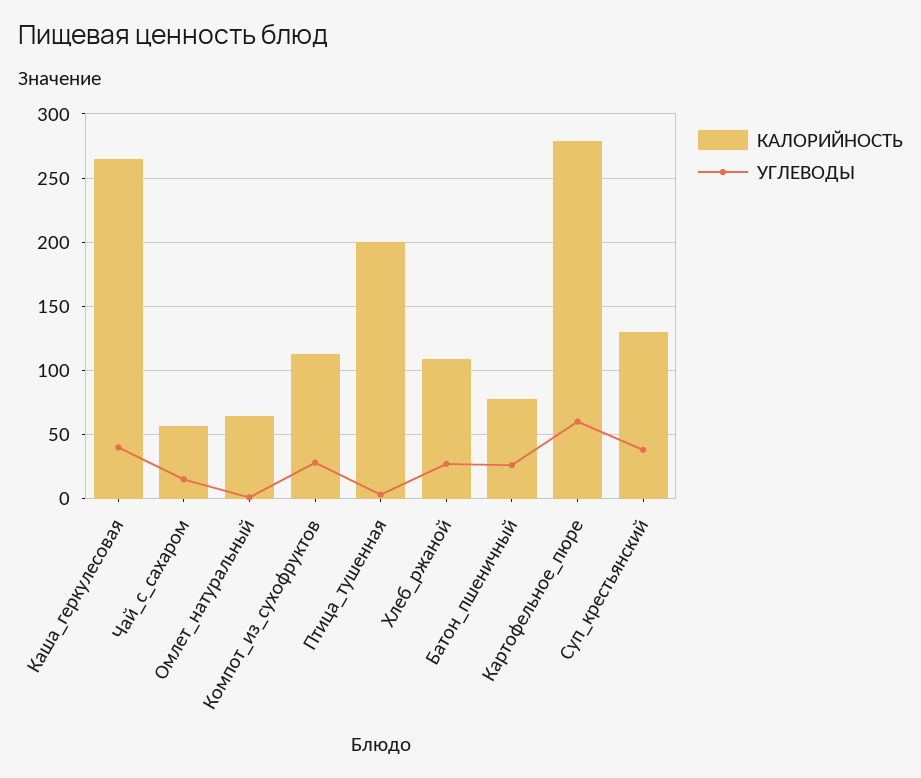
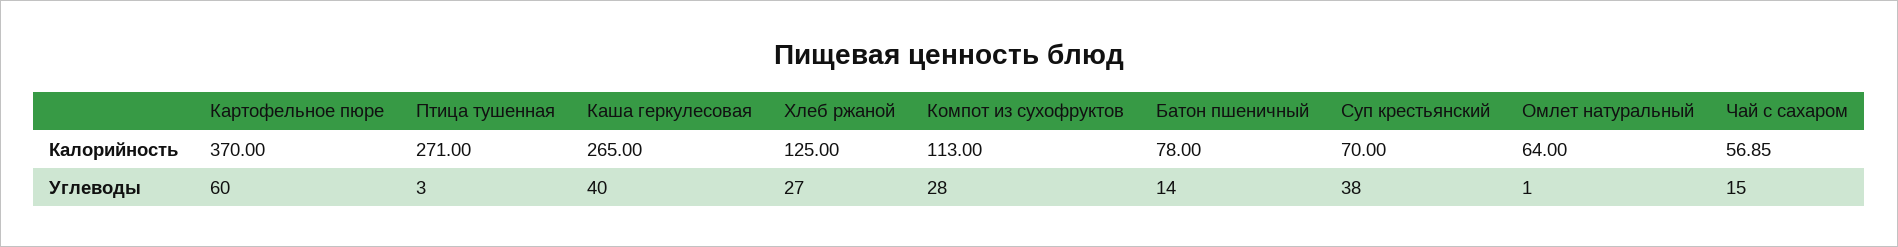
КАЛОРИЙНОСТЬ, Птица_тушенная: 200 -> 271
КАЛОРИЙНОСТЬ, Хлеб_ржаной: 110 -> 125
УГЛЕВОДЫ, Батон_пшеничный: 25 -> 14
КАЛОРИЙНОСТЬ, Картофельное_пюре: 280 -> 370
КАЛОРИЙНОСТЬ, Суп_крестьянский: 130 -> 70

